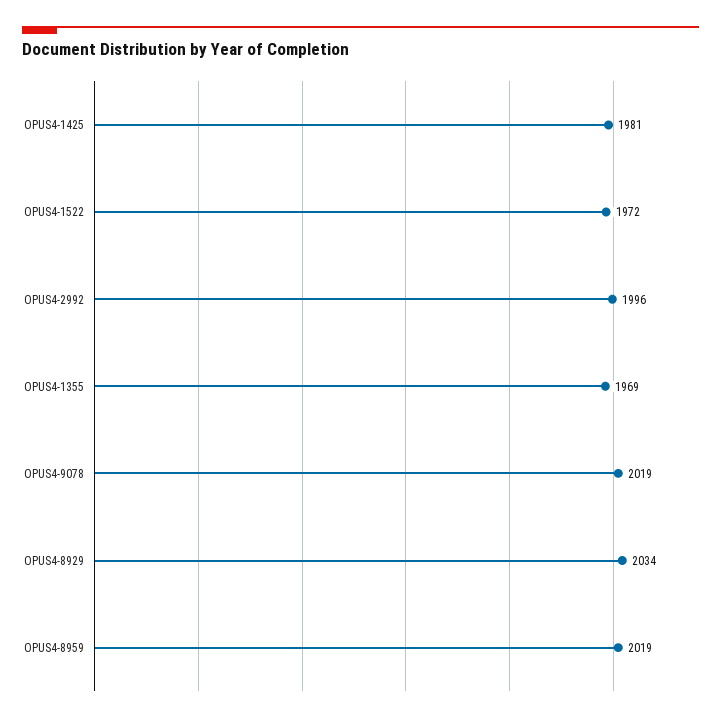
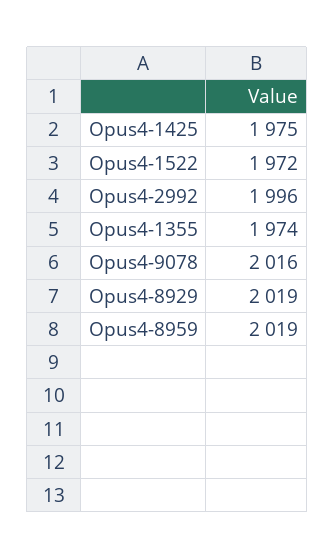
OPUS4-1425: 1981 -> 1975
OPUS4-1355: 1969 -> 1974
OPUS4-9078: 2019 -> 2016
OPUS4-8929: 2034 -> 2019

